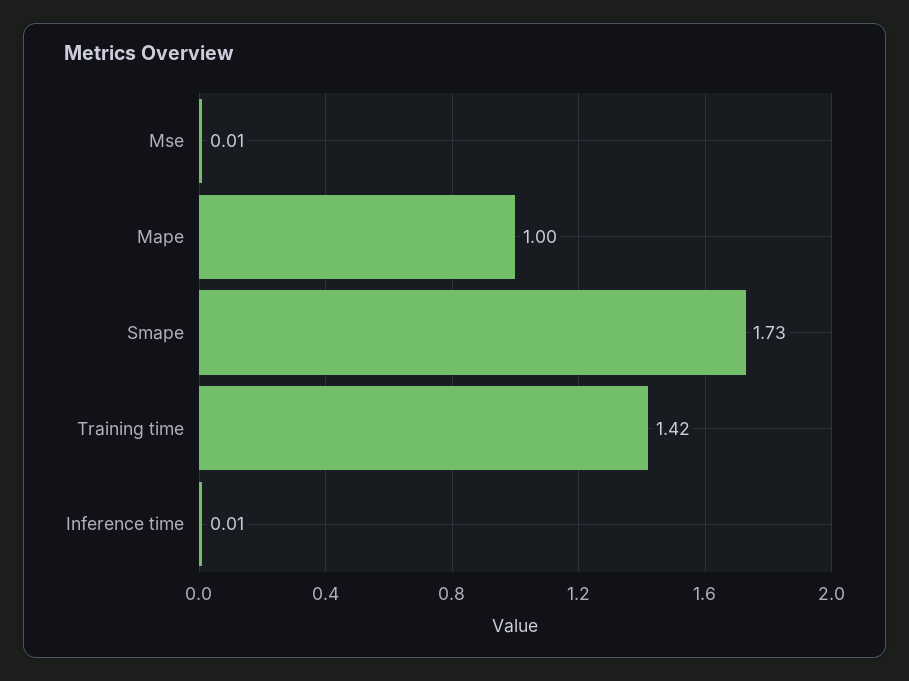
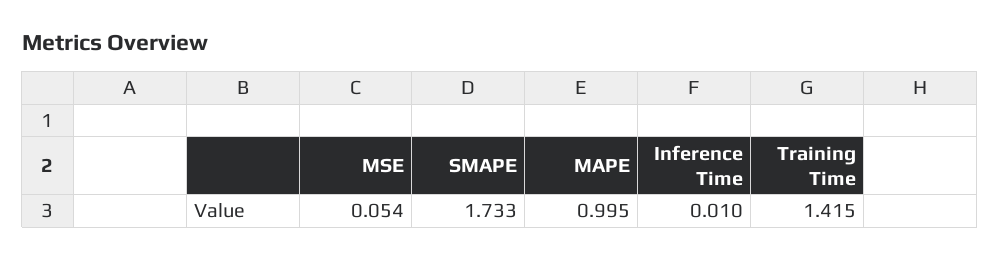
Mse: 0.01 -> 0.054

